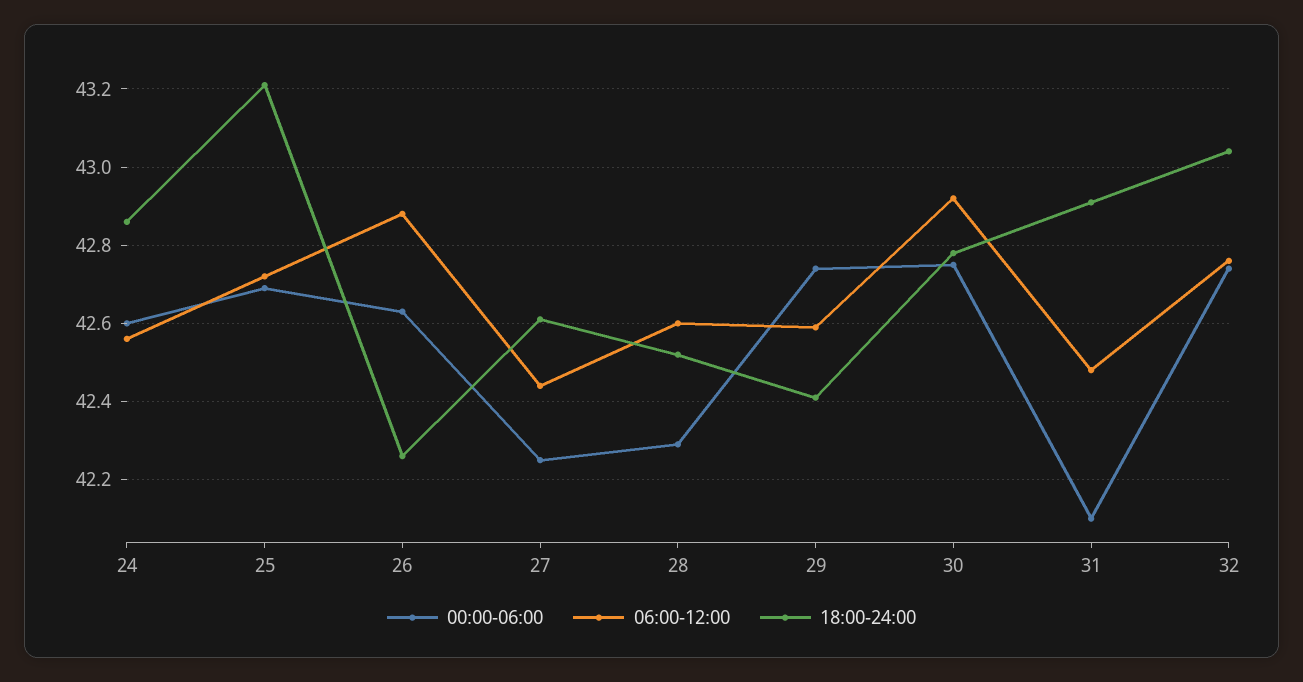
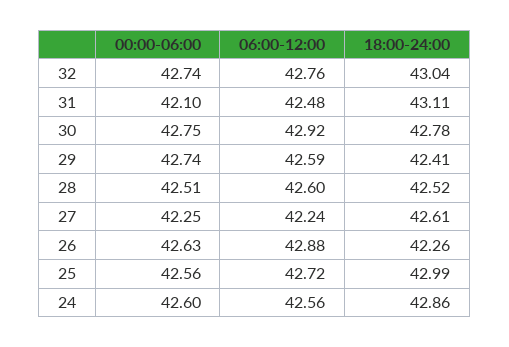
00:00-06:00, 25: 42.7 -> 42.56
18:00-24:00, 25: 43.2 -> 42.99
06:00-12:00, 27: 42.45 -> 42.24
00:00-06:00, 28: 42.3 -> 42.51
18:00-24:00, 31: 42.9 -> 43.11

